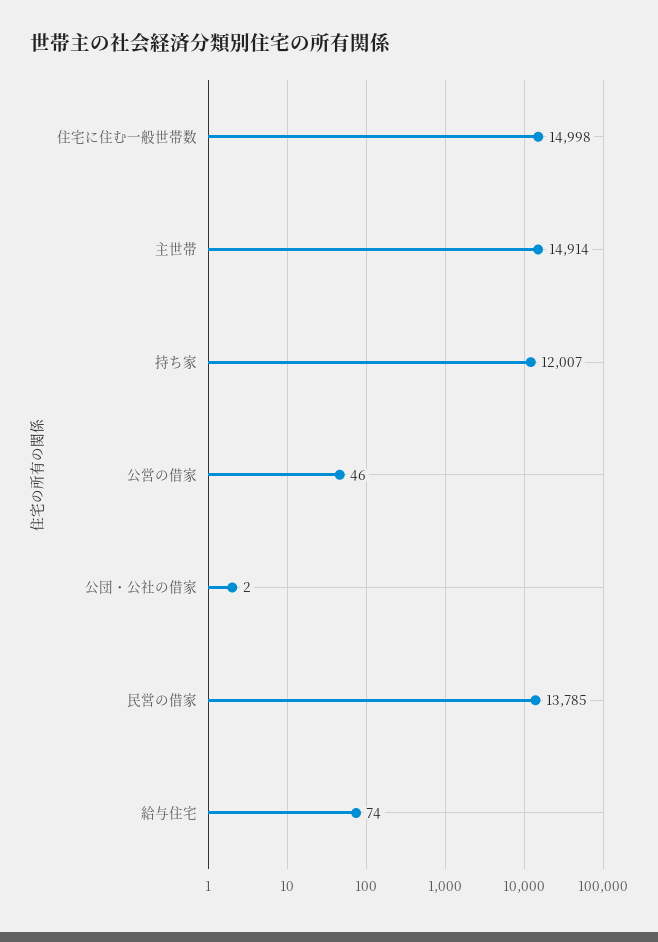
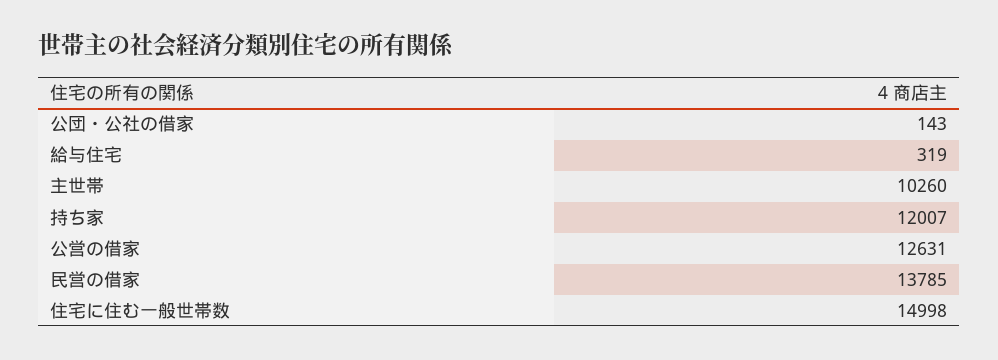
主世帯: 14914 -> 10260
公営の借家: 46 -> 12631
公団・公社の借家: 2 -> 143
給与住宅: 74 -> 319

